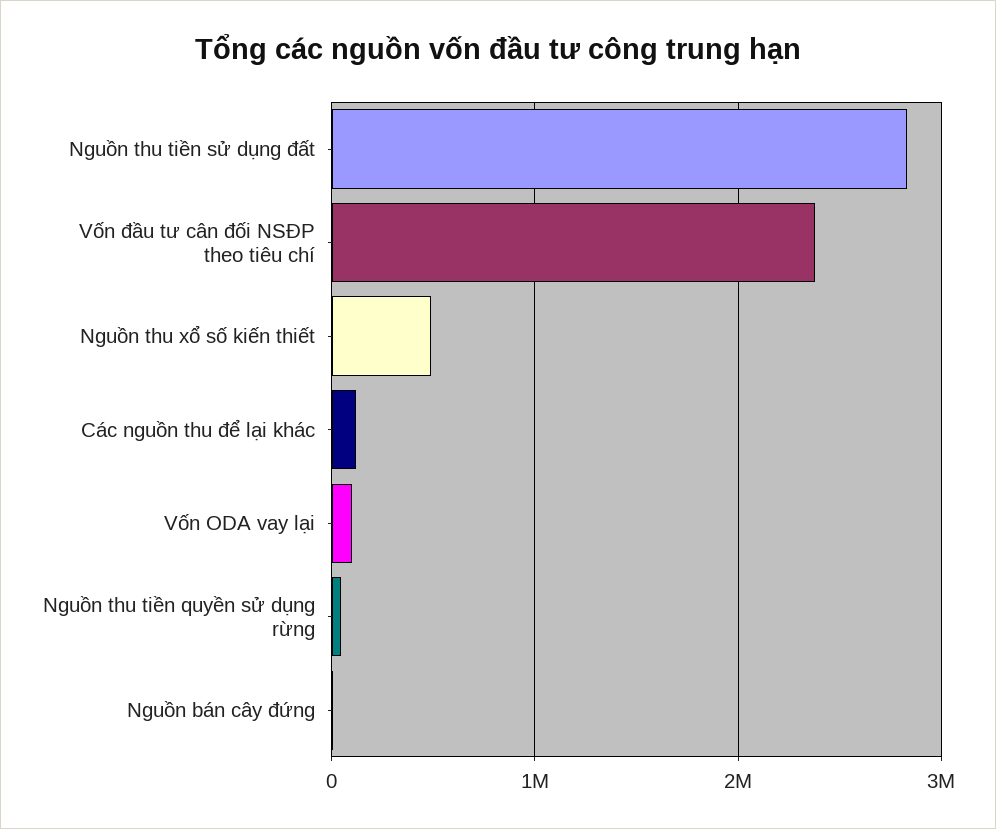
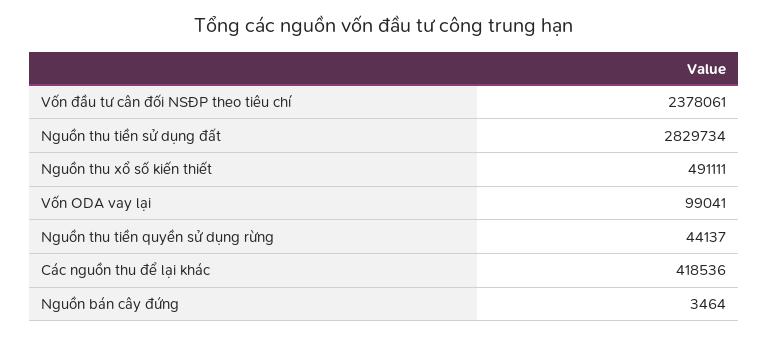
Các nguồn thu để lại khác: 100000 -> 418536

